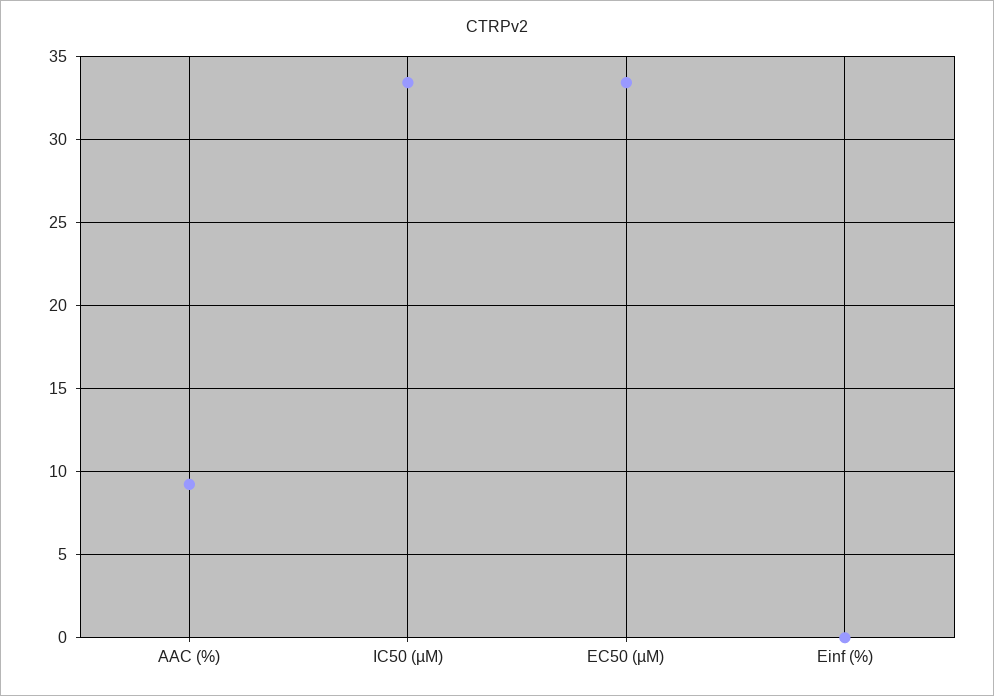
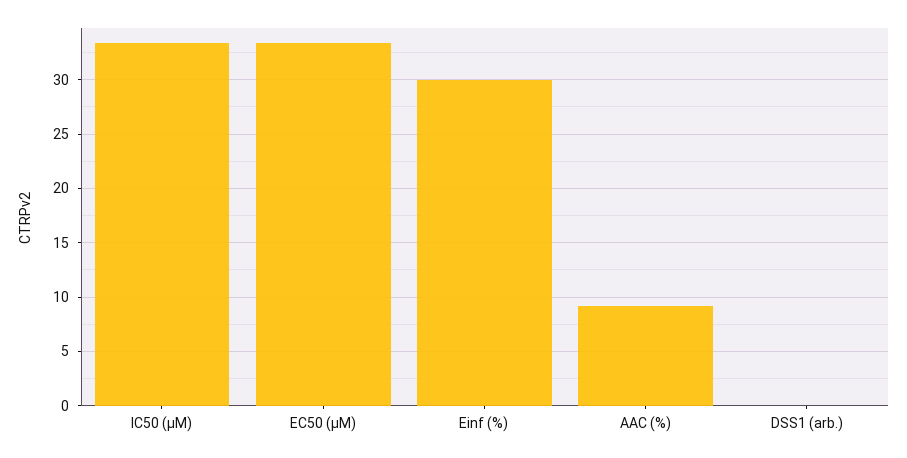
Einf (%): 0 -> 30
DSS1 (arb.): none -> 0

